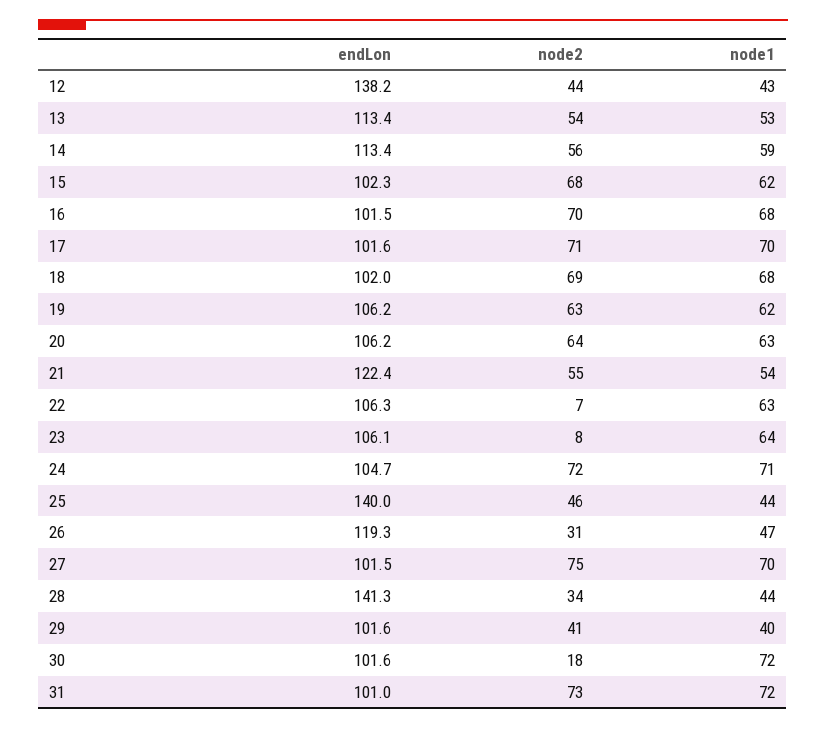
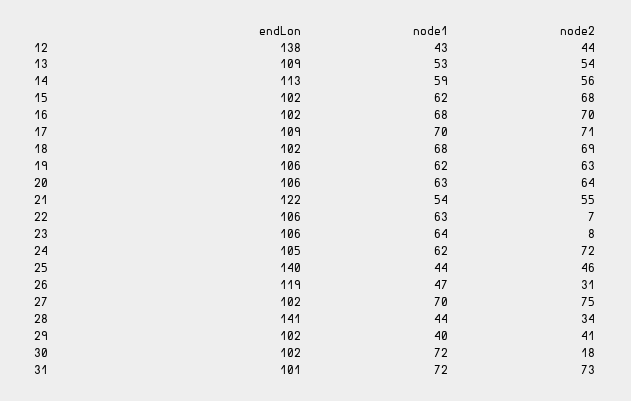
endLon, 13: 113.4 -> 109
endLon, 17: 101.6 -> 109
node1, 24: 71 -> 62

